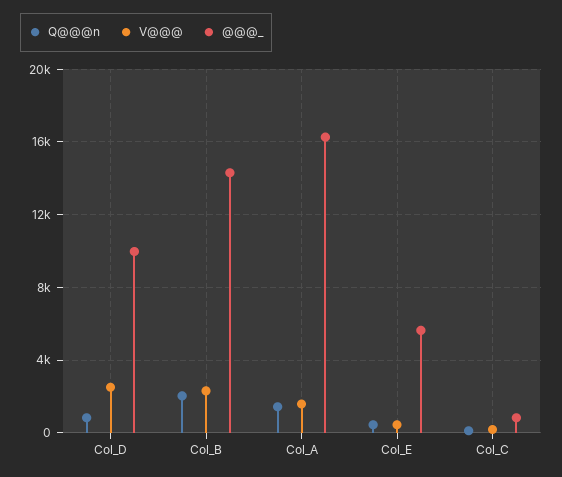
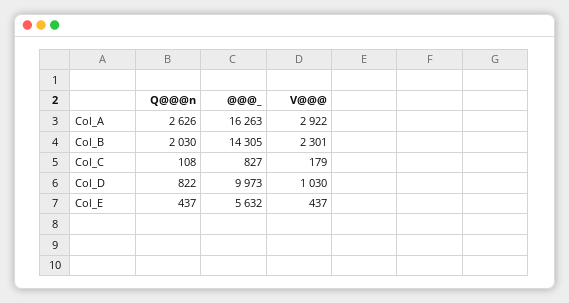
V@@@, Col_D: 2500 -> 1030
Q@@@n, Col_A: 1500 -> 2626
V@@@, Col_A: 1500 -> 2922

